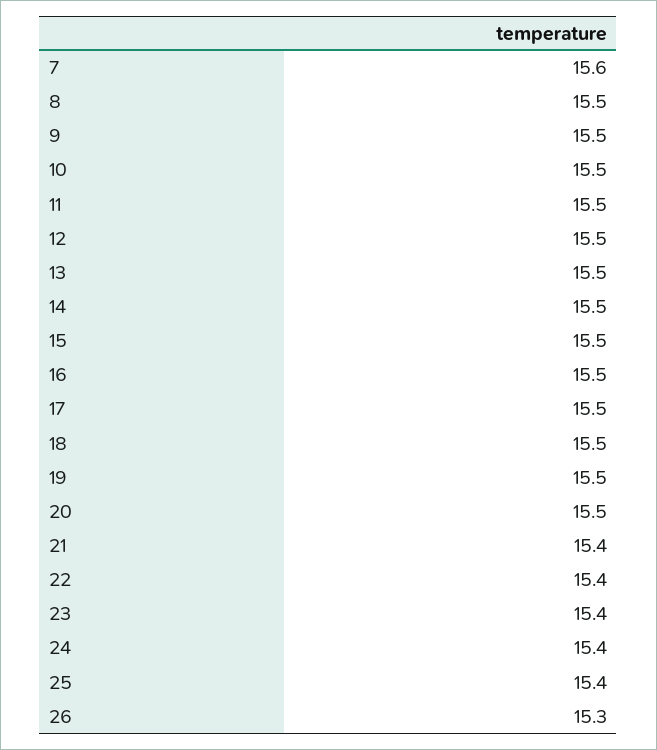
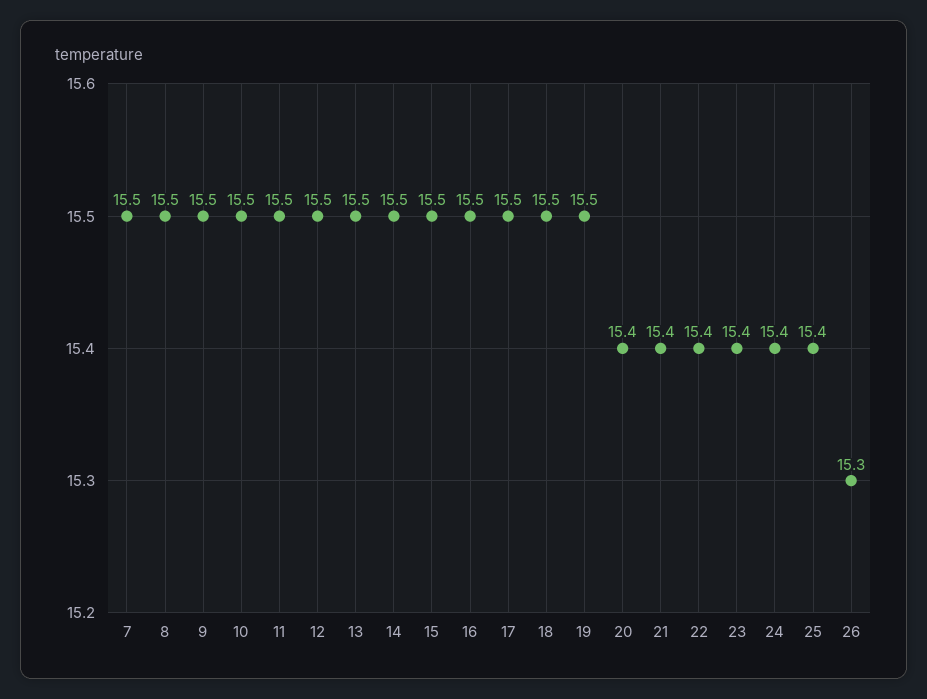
7: 15.6 -> 15.5
20: 15.5 -> 15.4

